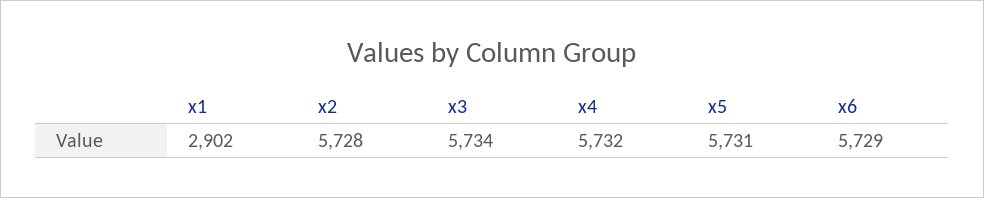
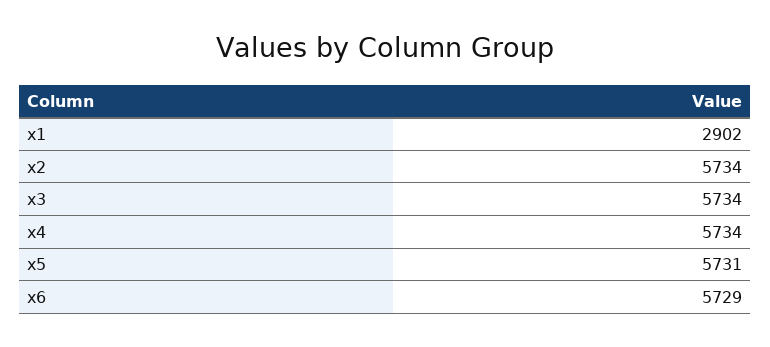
x2: 5728 -> 5734
x4: 5732 -> 5734

